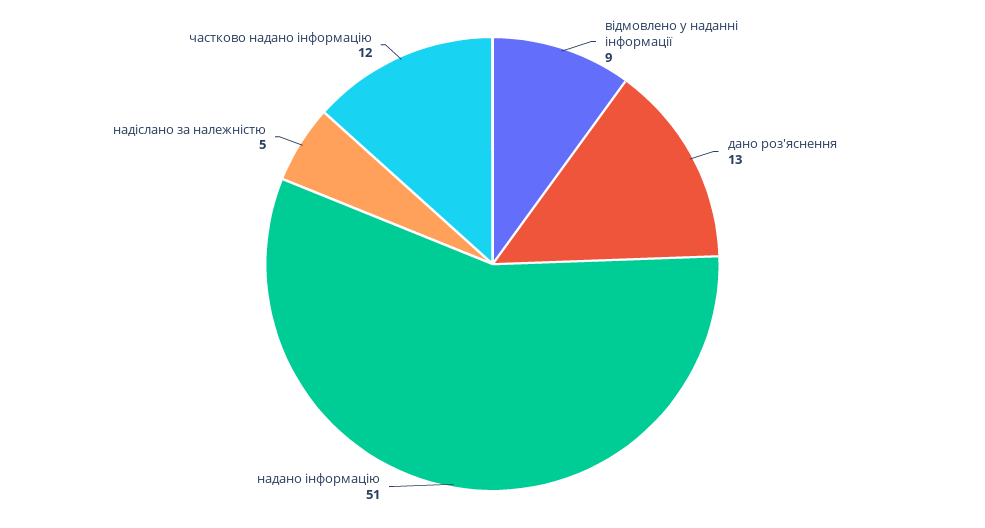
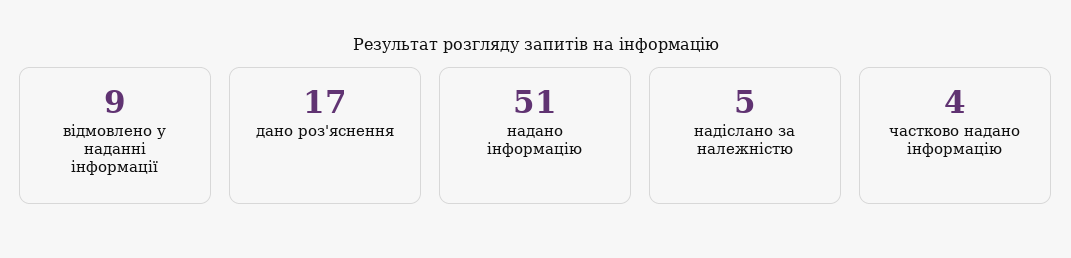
дано роз'яснення: 13 -> 17
частково надано інформацію: 12 -> 4

